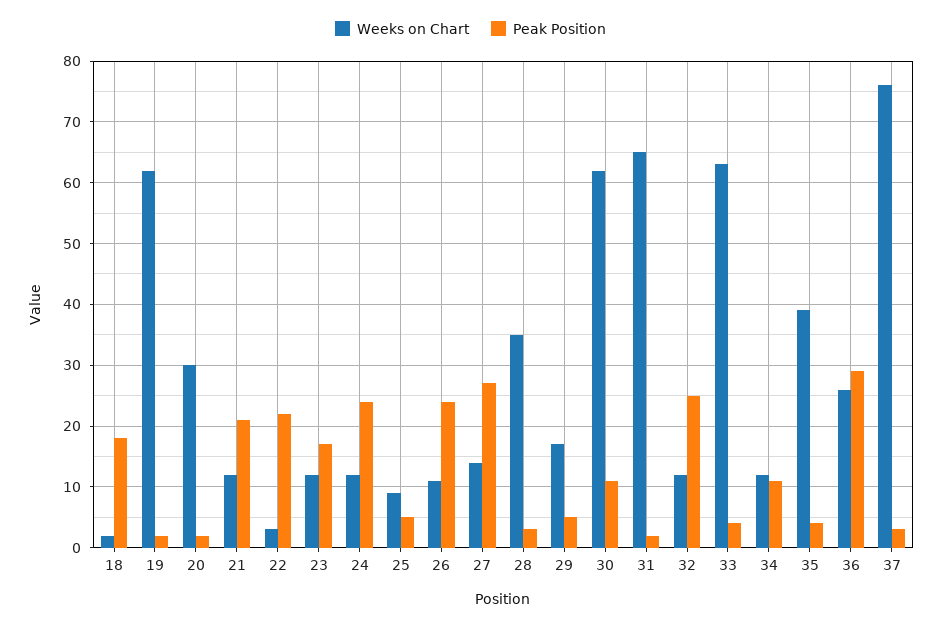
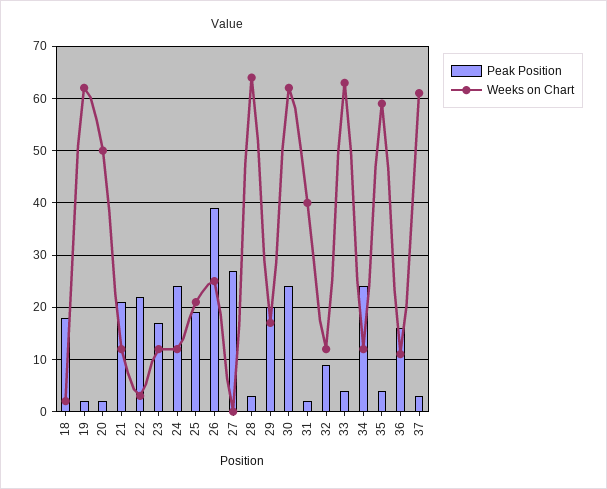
Weeks on Chart, 20: 30 -> 50
Weeks on Chart, 25: 9 -> 20
Peak Position, 25: 5 -> 20
Weeks on Chart, 26: 11 -> 25
Peak Position, 26: 24 -> 40
Weeks on Chart, 27: 14 -> 0
Weeks on Chart, 28: 35 -> 65
Peak Position, 29: 5 -> 20
Peak Position, 30: 11 -> 25
Weeks on Chart, 31: 65 -> 40
Peak Position, 32: 25 -> 10
Peak Position, 34: 11 -> 25
Weeks on Chart, 35: 39 -> 60
Weeks on Chart, 36: 26 -> 10
Peak Position, 36: 29 -> 15
Weeks on Chart, 37: 76 -> 60

